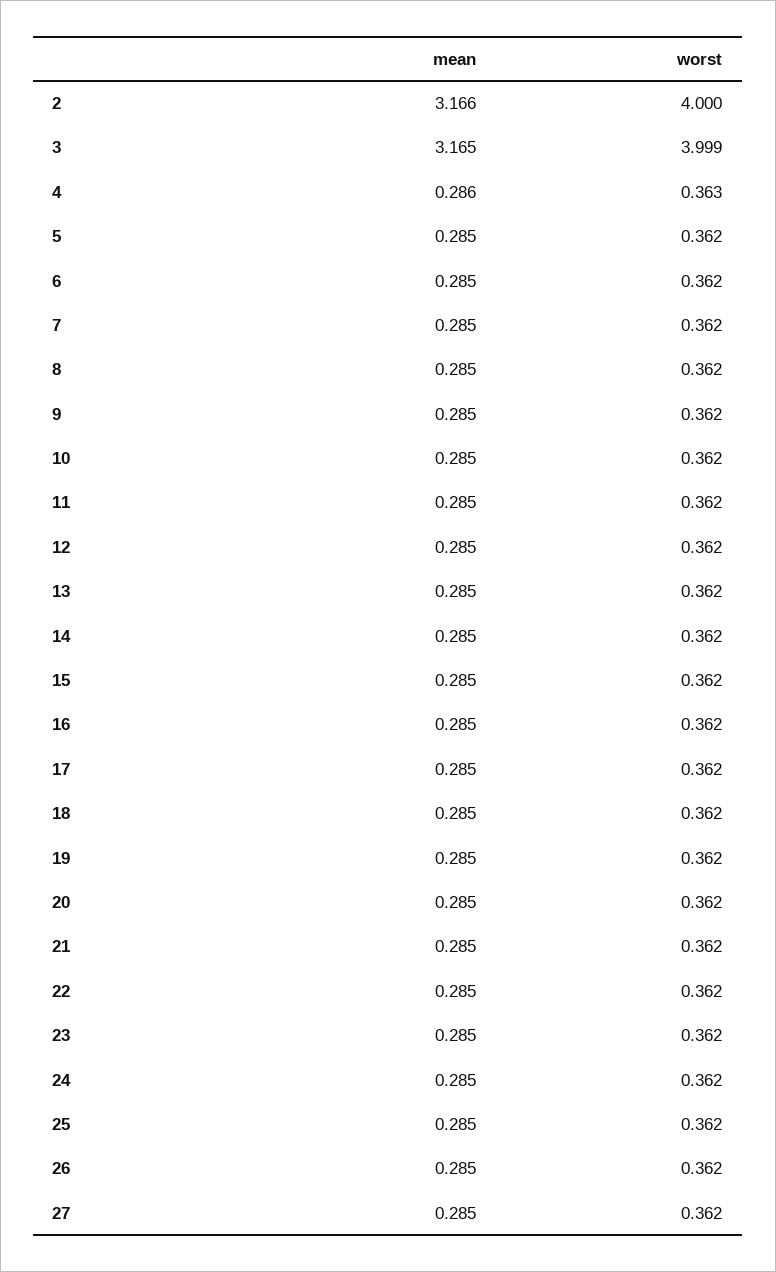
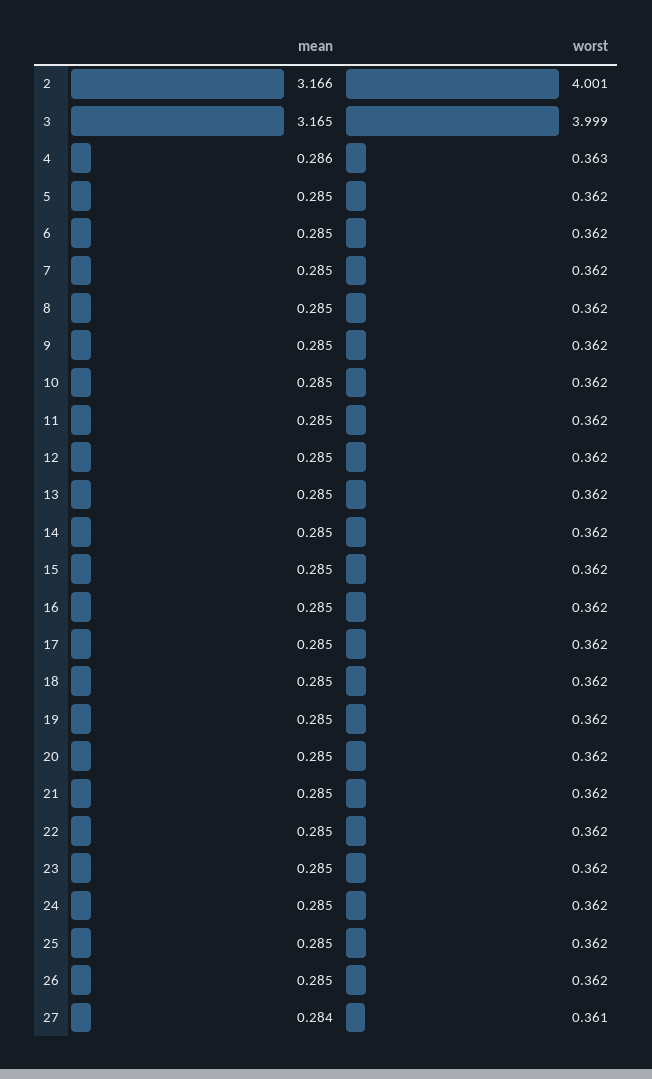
worst, 2: 4 -> 4.001
mean, 27: 0.285 -> 0.284
worst, 27: 0.362 -> 0.361

